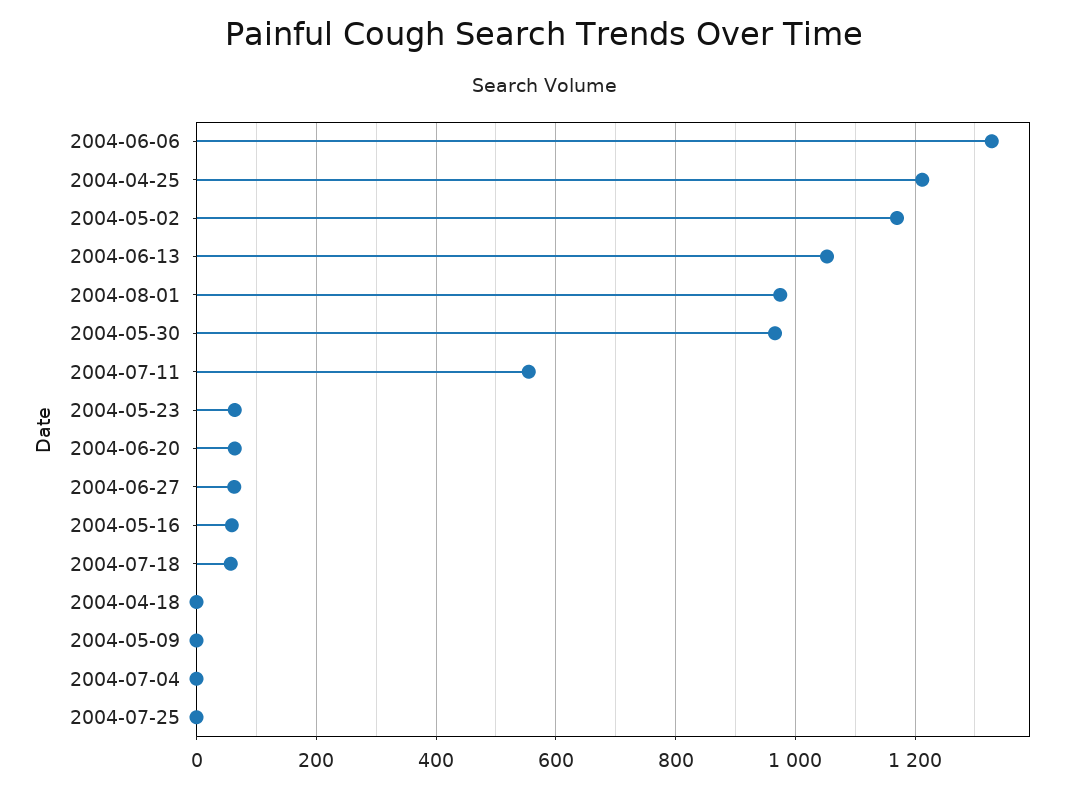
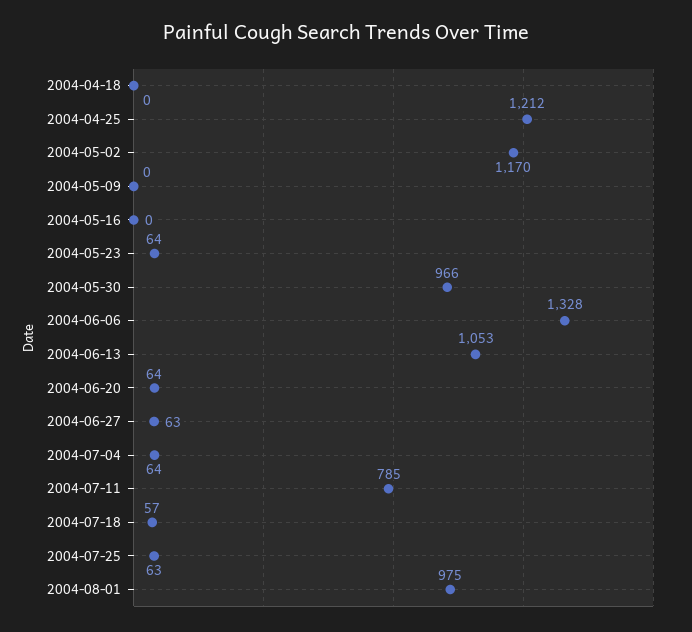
2004-07-11: 560 -> 785
2004-05-16: 60 -> 0
2004-07-04: 0 -> 64
2004-07-25: 0 -> 63

